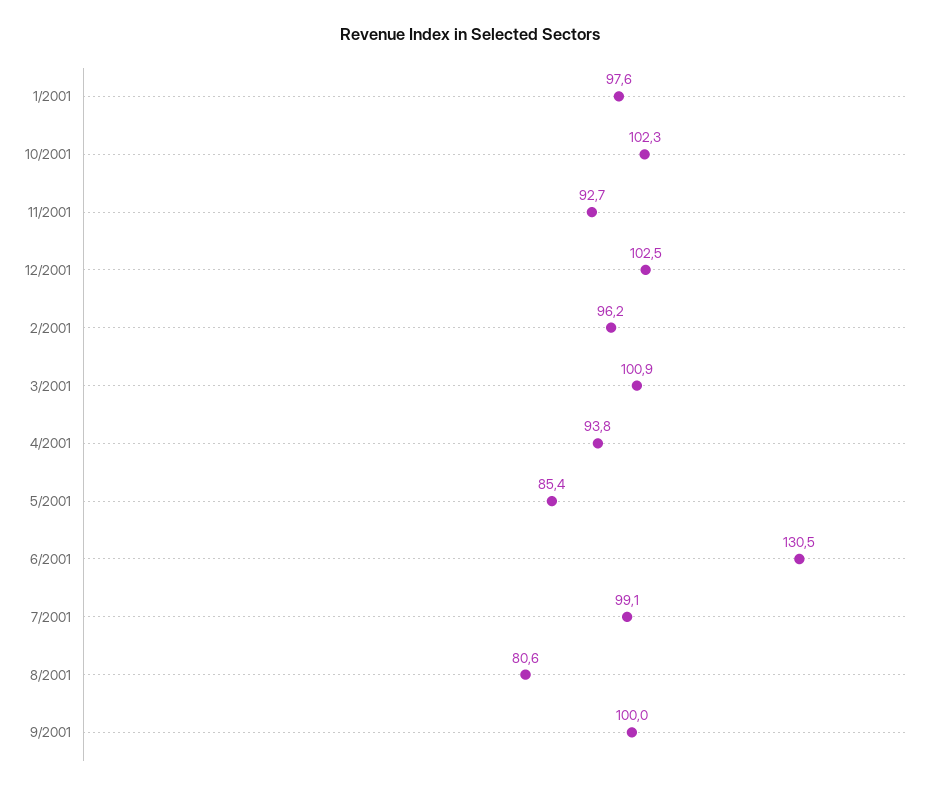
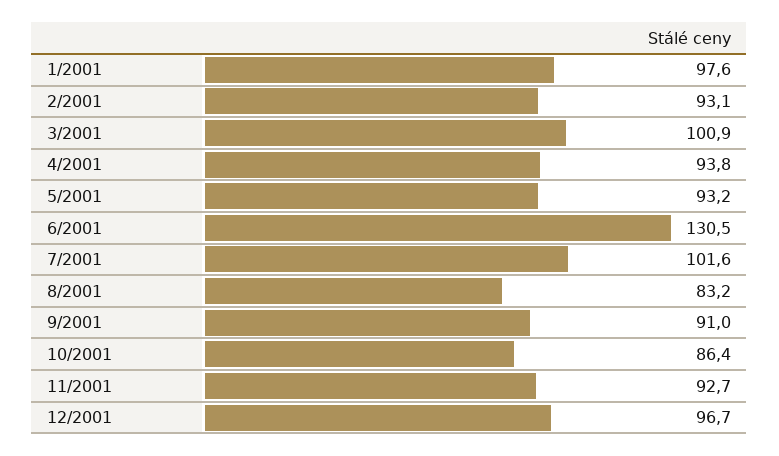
10/2001: 102.3 -> 86.4
12/2001: 102.5 -> 96.7
2/2001: 96.2 -> 93.1
5/2001: 85.4 -> 93.2
7/2001: 99.1 -> 101.6
8/2001: 80.6 -> 83.2
9/2001: 100 -> 91

